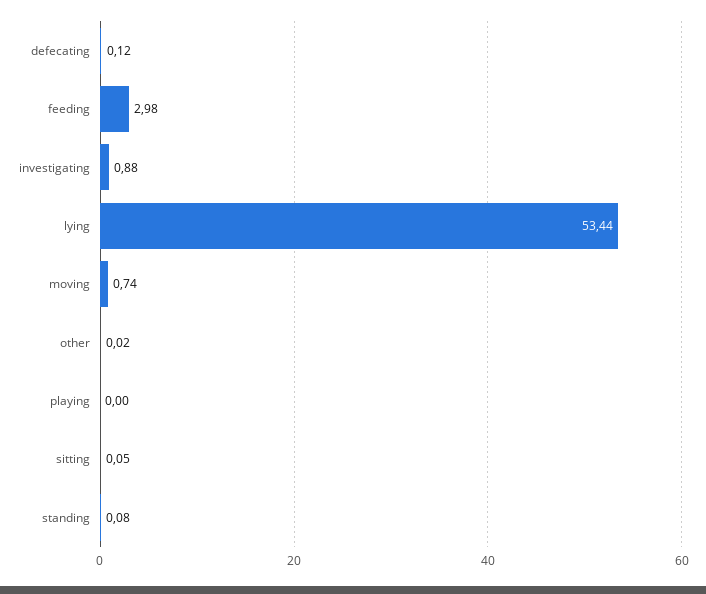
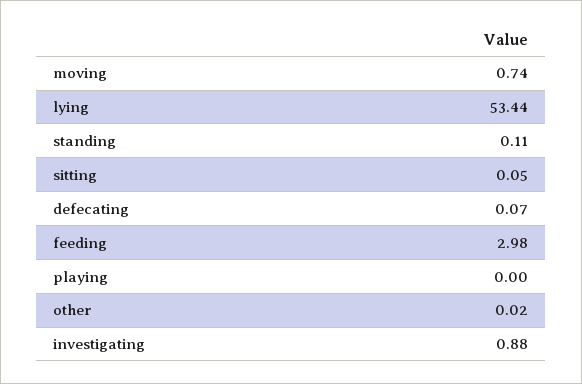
defecating: 0.12 -> 0.07
standing: 0.08 -> 0.11

